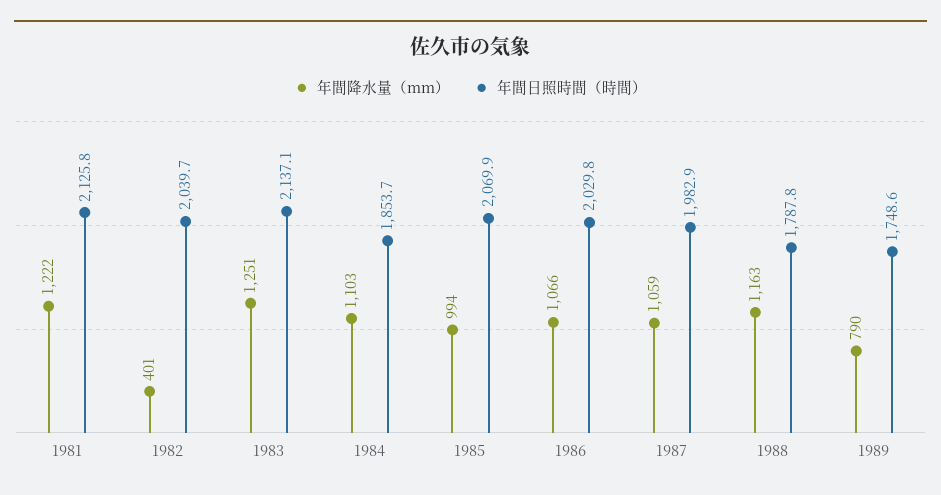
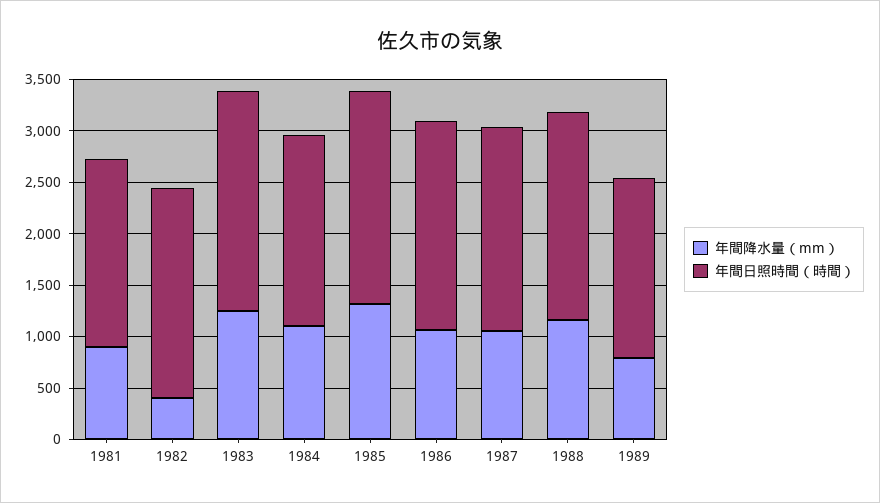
年間降水量（mm）, 1981: 1222 -> 900
年間日照時間（時間）, 1981: 2125.8 -> 1800
年間降水量（mm）, 1985: 994 -> 1300
年間日照時間（時間）, 1988: 1787.8 -> 2000

